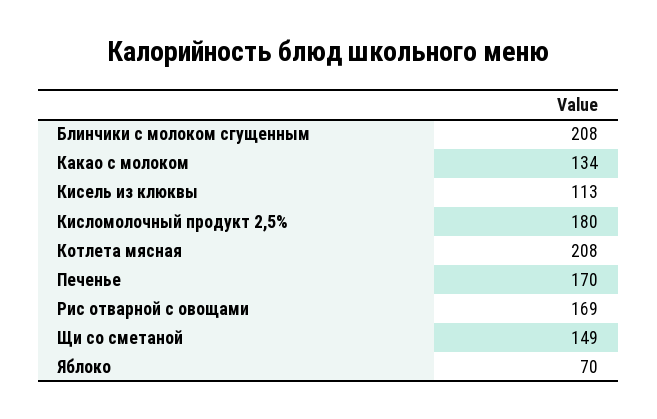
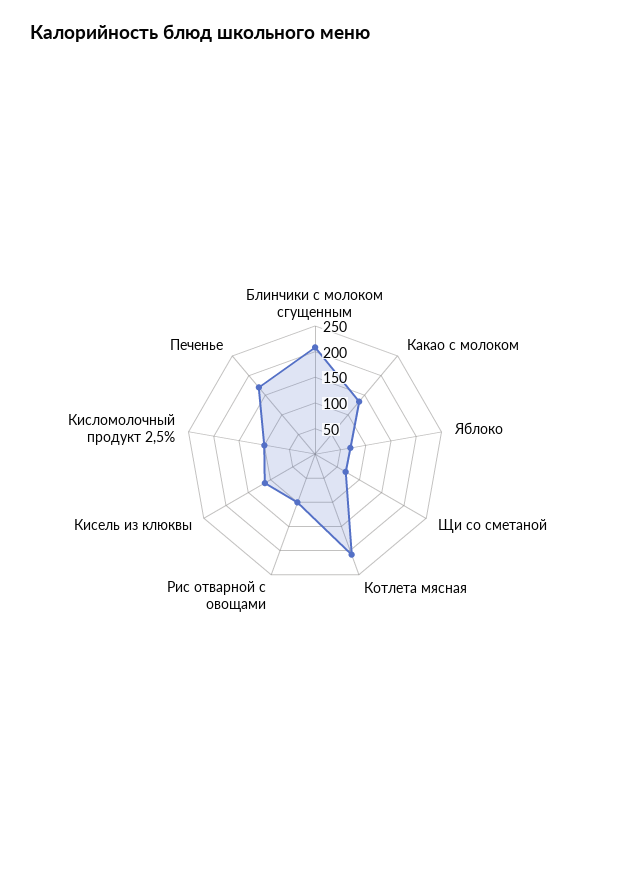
Кисломолочный продукт 2,5%: 180 -> 100
Рис отварной с овощами: 169 -> 100
Щи со сметаной: 149 -> 75

